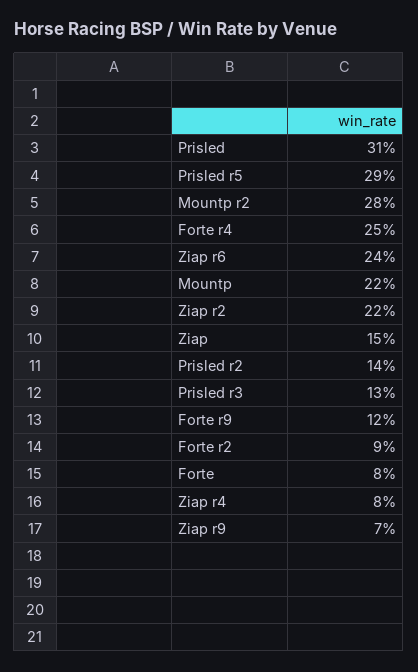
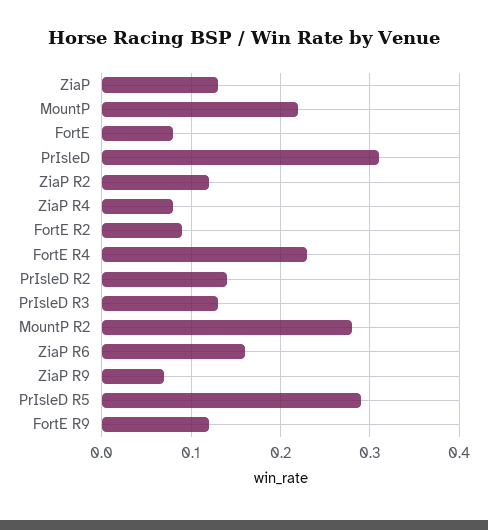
Forte r4: 0.25 -> 0.23
Ziap r6: 0.24 -> 0.16
Ziap r2: 0.22 -> 0.12
Ziap: 0.15 -> 0.13

